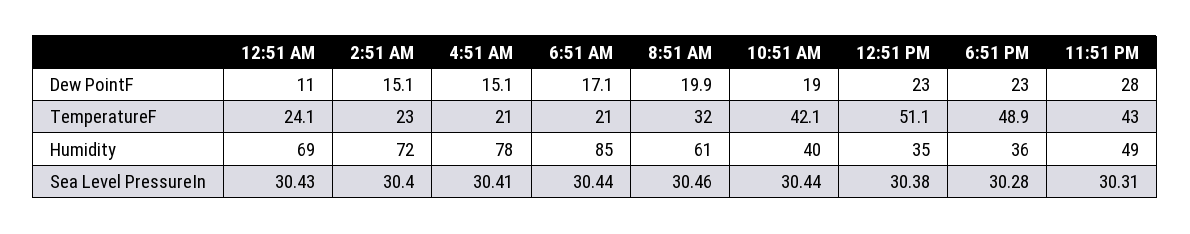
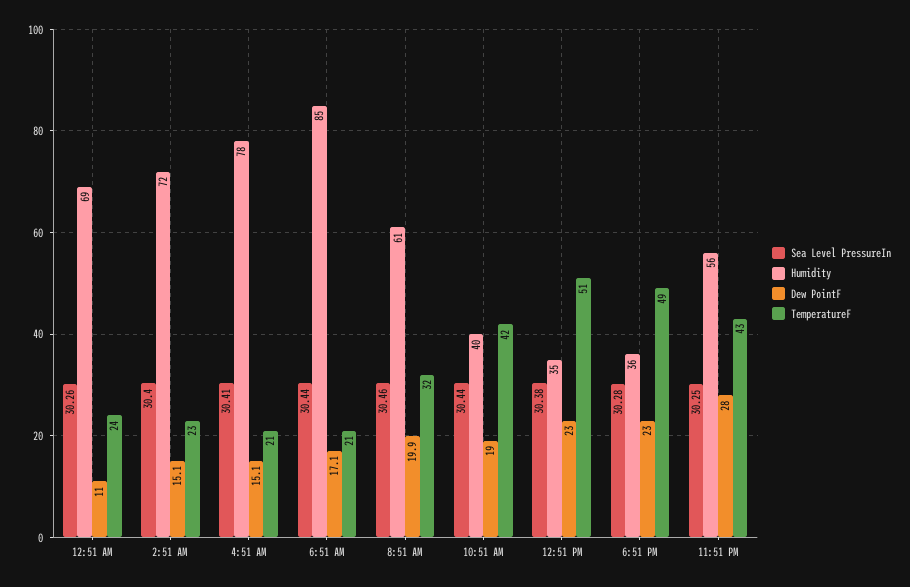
Humidity, 11:51 PM: 49 -> 56
Sea Level PressureIn, 12:51 AM: 30.43 -> 30.26
Sea Level PressureIn, 11:51 PM: 30.31 -> 30.25

